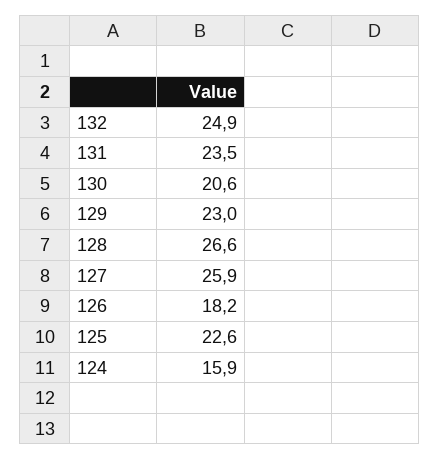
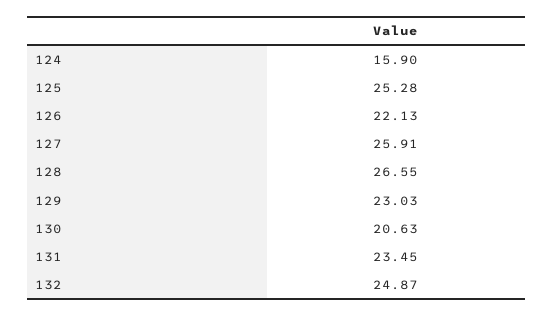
126: 18.2 -> 22.13
125: 22.6 -> 25.28

